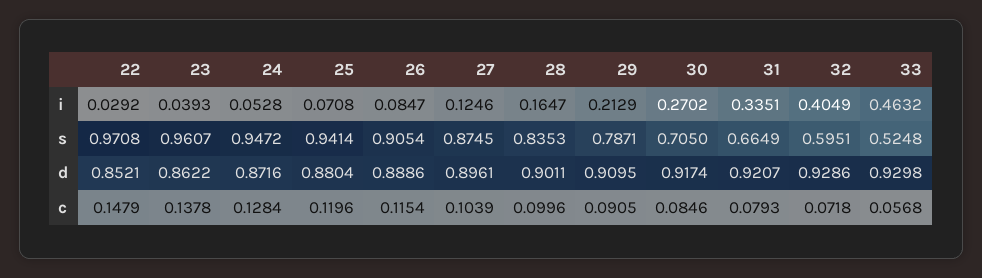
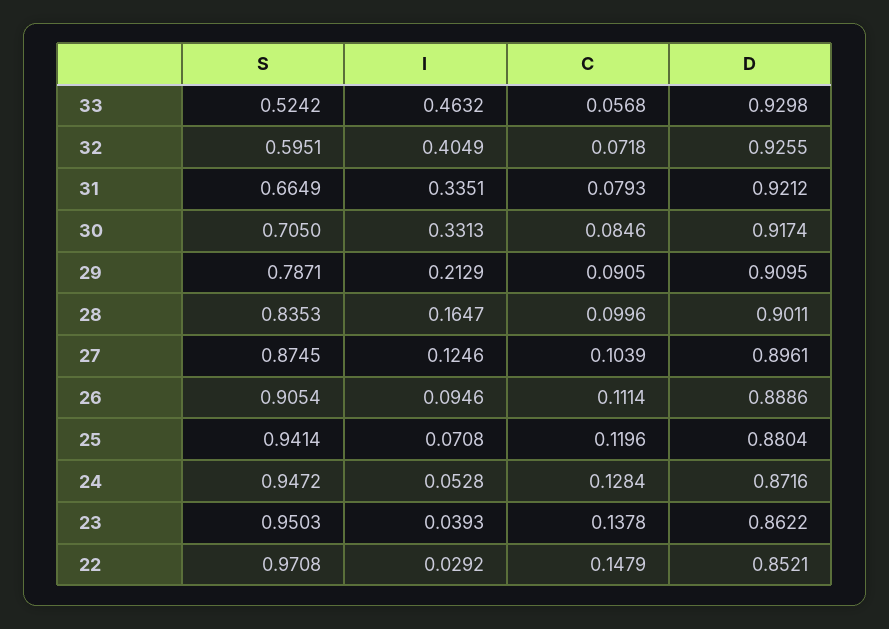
26, i: 0.0847 -> 0.0946
30, i: 0.2702 -> 0.3313
23, s: 0.9607 -> 0.9503
33, s: 0.5248 -> 0.5242
31, d: 0.9207 -> 0.9212
32, d: 0.9286 -> 0.9255
26, c: 0.1154 -> 0.1114

